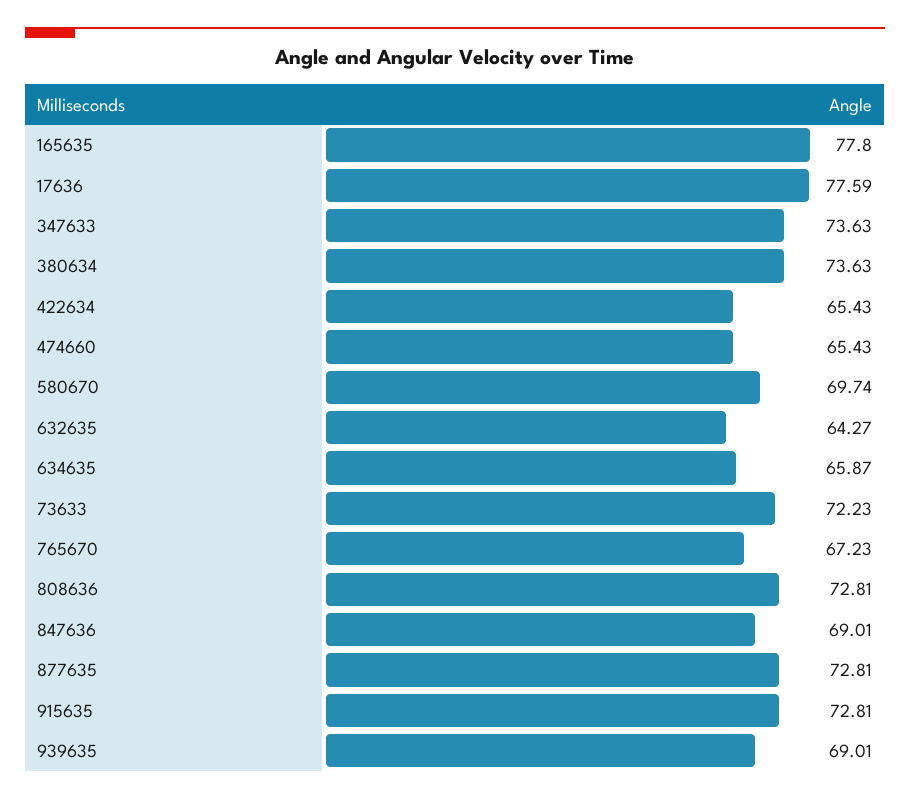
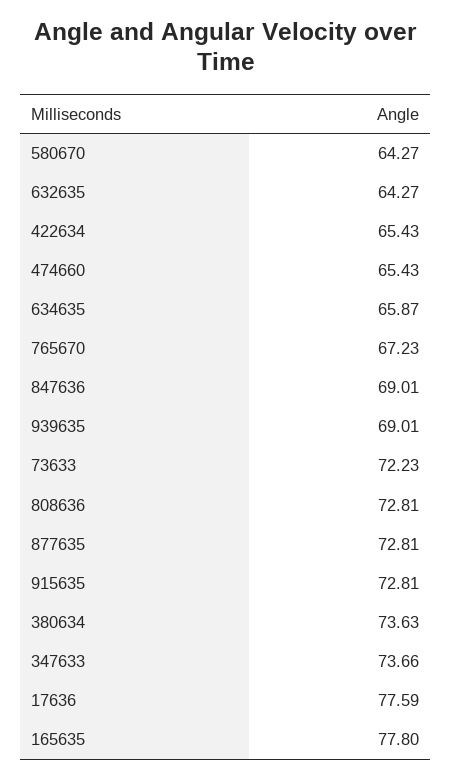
347633: 73.63 -> 73.66
580670: 69.74 -> 64.27

